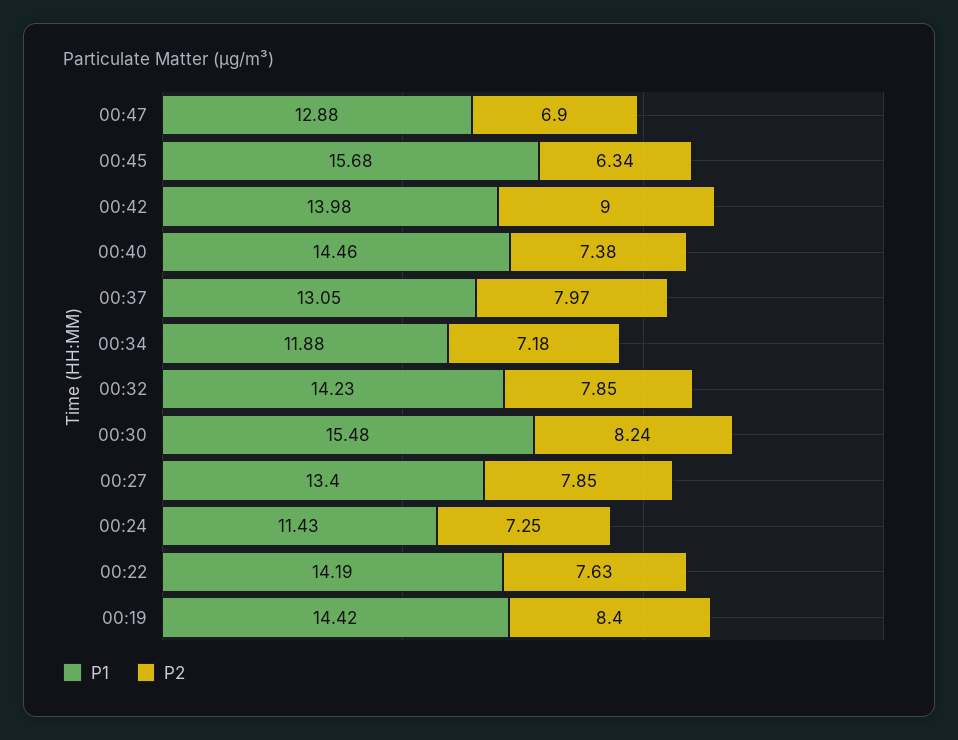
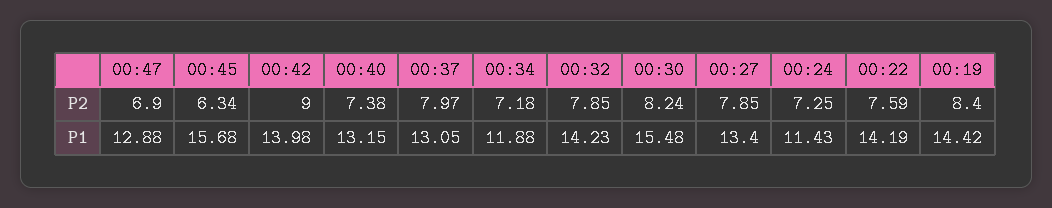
P1, 00:40: 14.46 -> 13.15
P2, 00:22: 7.63 -> 7.59

